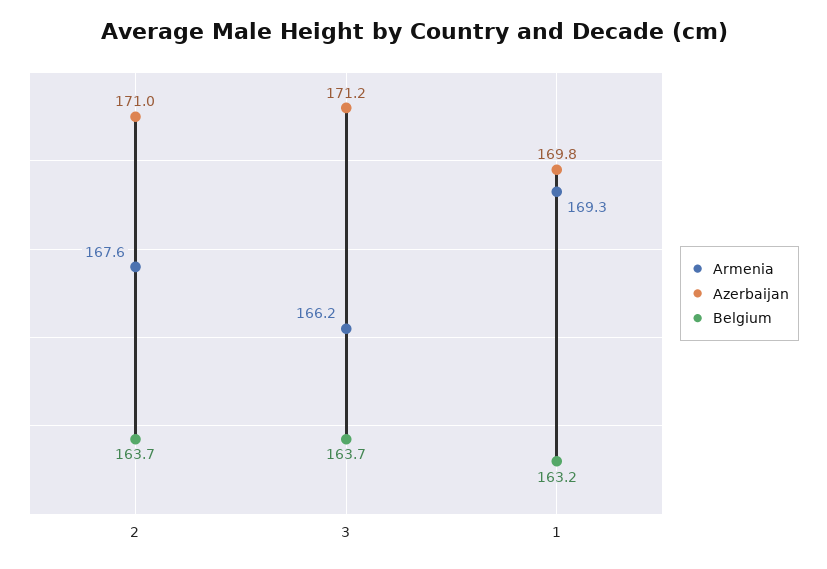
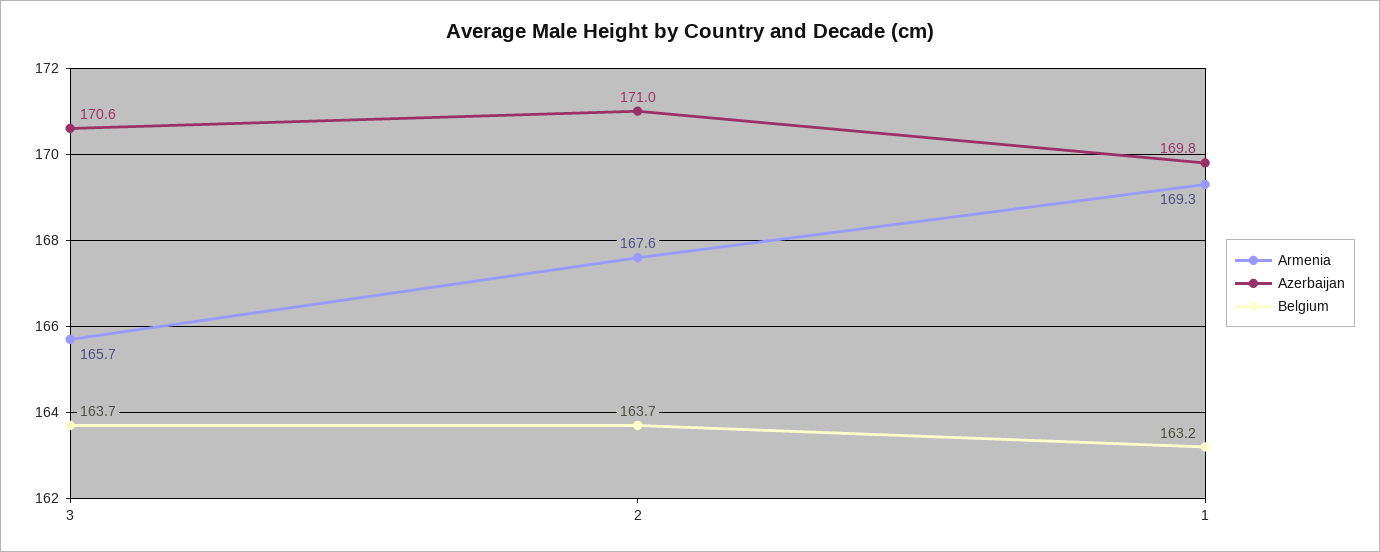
Armenia, 3: 166.2 -> 165.7
Azerbaijan, 3: 171.2 -> 170.6

